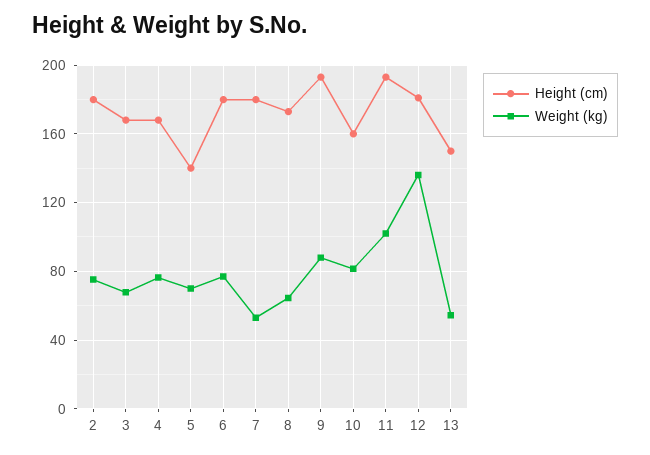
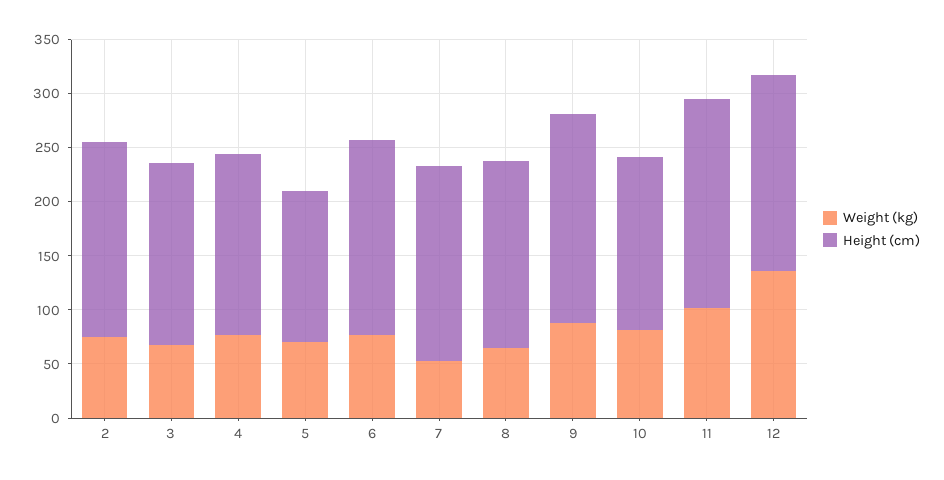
Height (cm), 13: 150 -> none
Weight (kg), 13: 55 -> none

